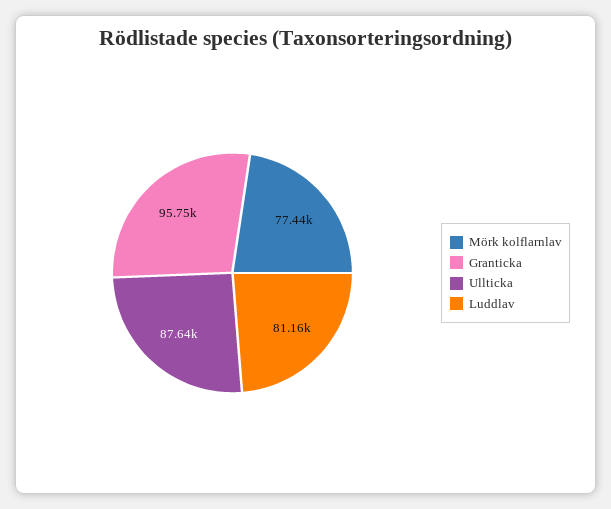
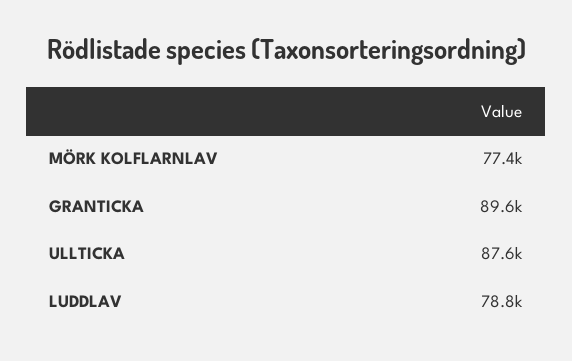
Granticka: 95750 -> 89600
Luddlav: 81160 -> 78800

